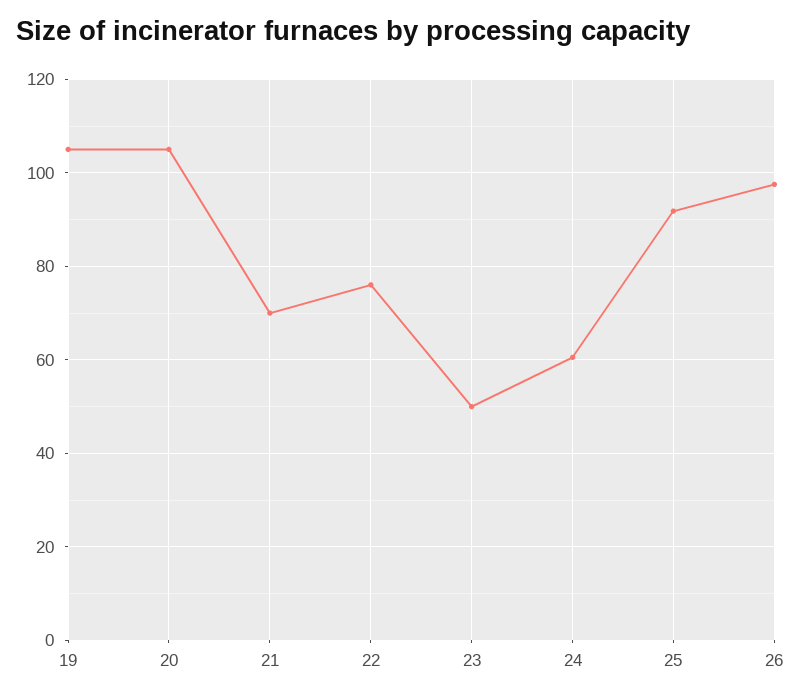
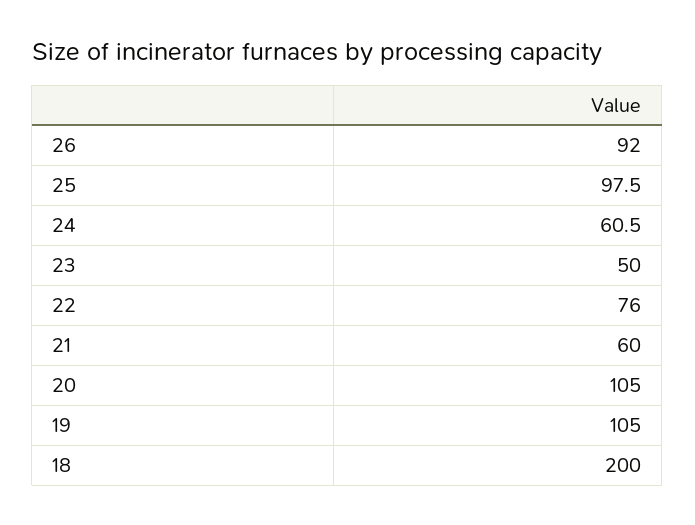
21: 70 -> 60
25: 92 -> 97.5
26: 98 -> 92
18: none -> 200

